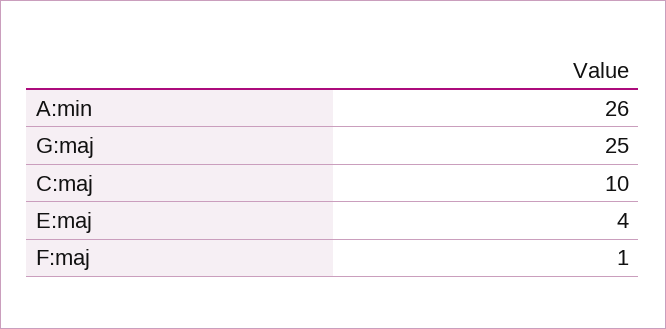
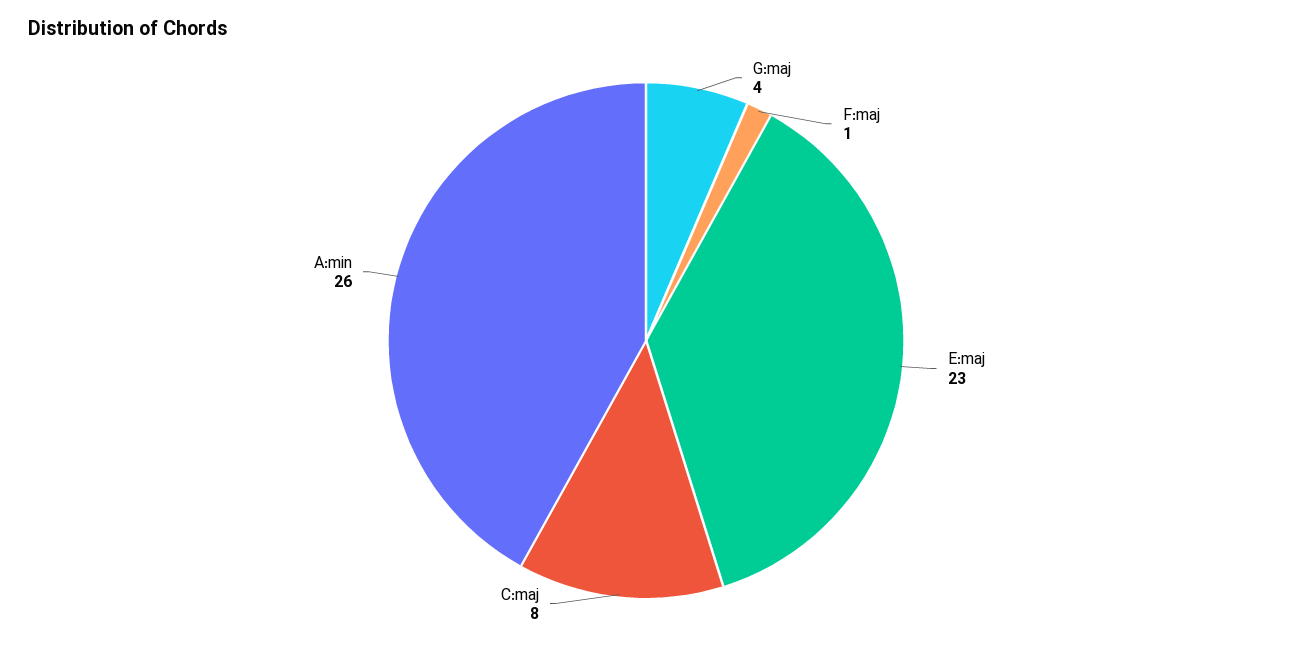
G:maj: 25 -> 4
C:maj: 10 -> 8
E:maj: 4 -> 23

